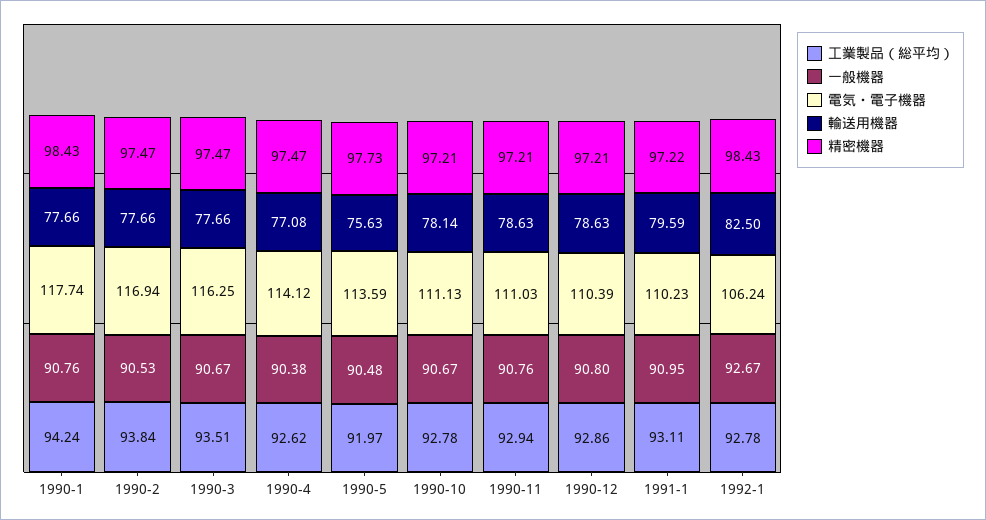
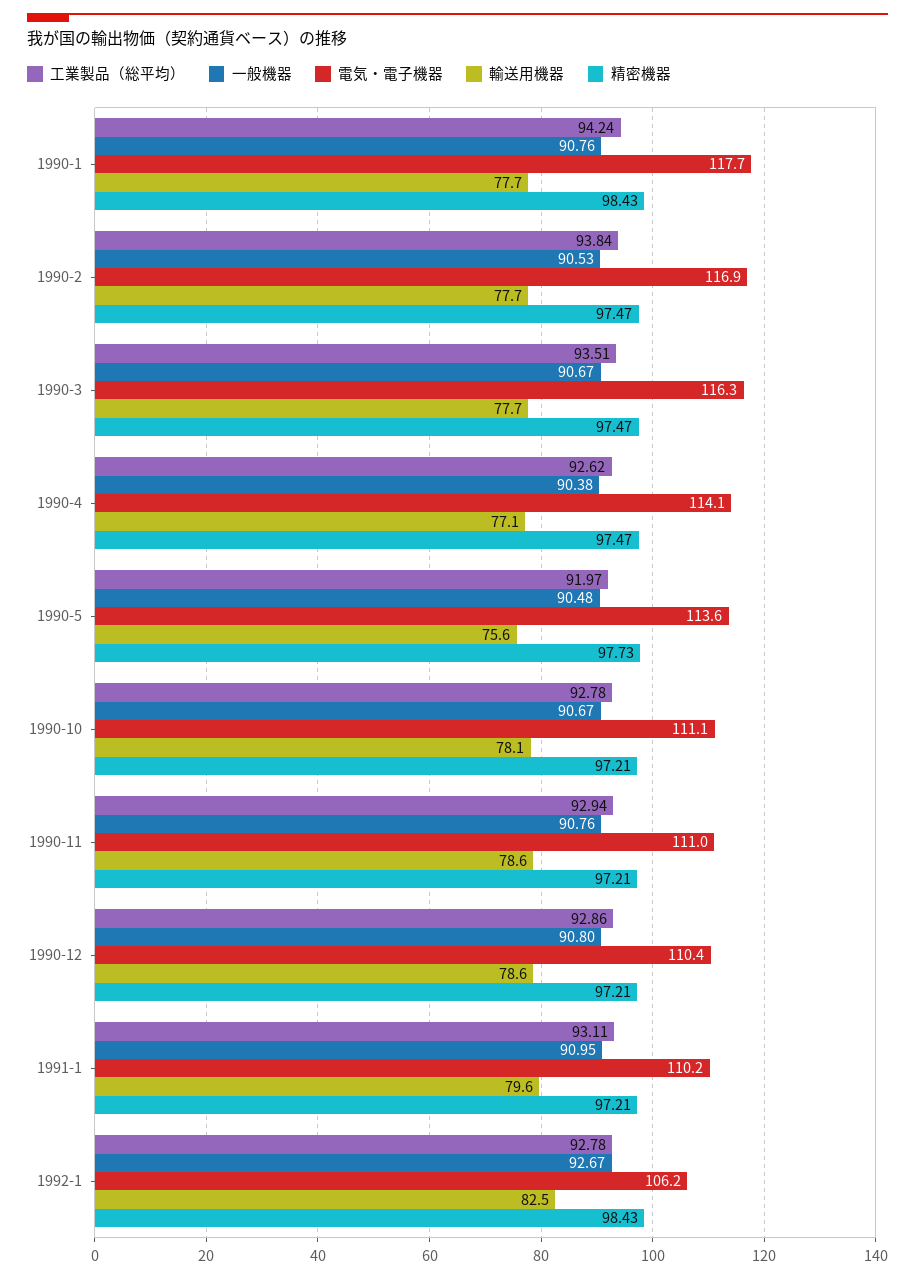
精密機器, 1991-1: 97.22 -> 97.21

